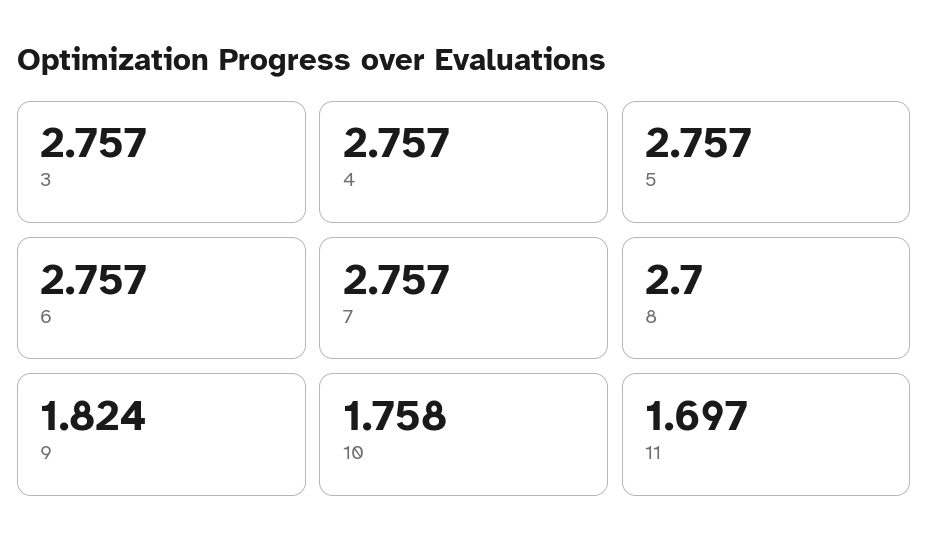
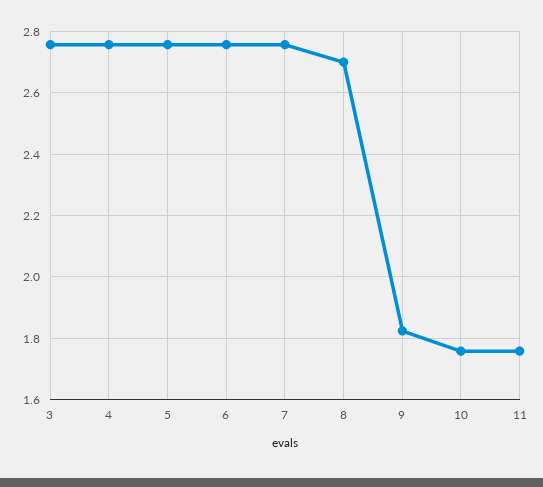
11: 1.697 -> 1.76

